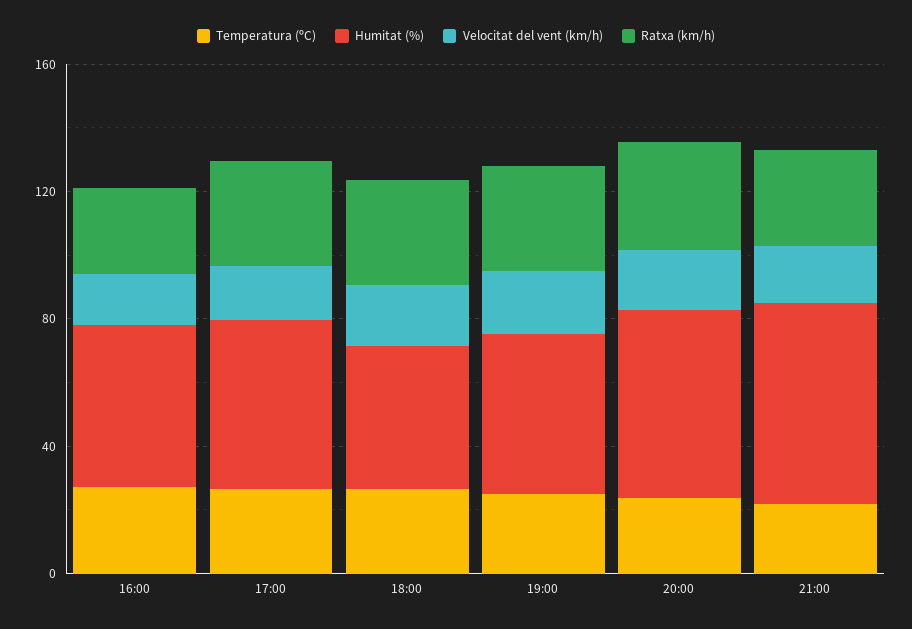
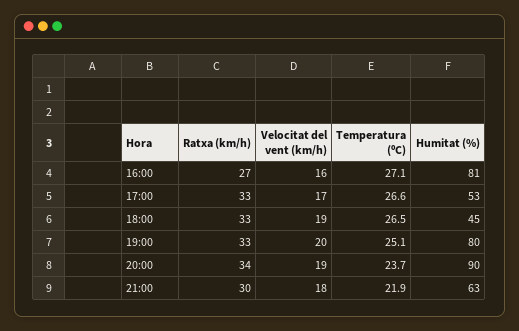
Humitat (%), 16:00: 50 -> 81
Humitat (%), 19:00: 50 -> 80
Humitat (%), 20:00: 60 -> 90

